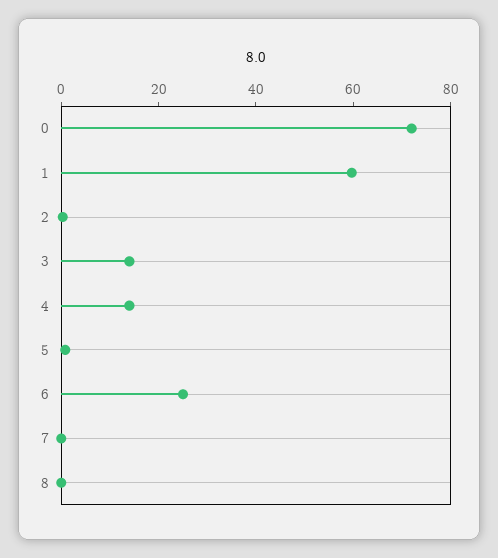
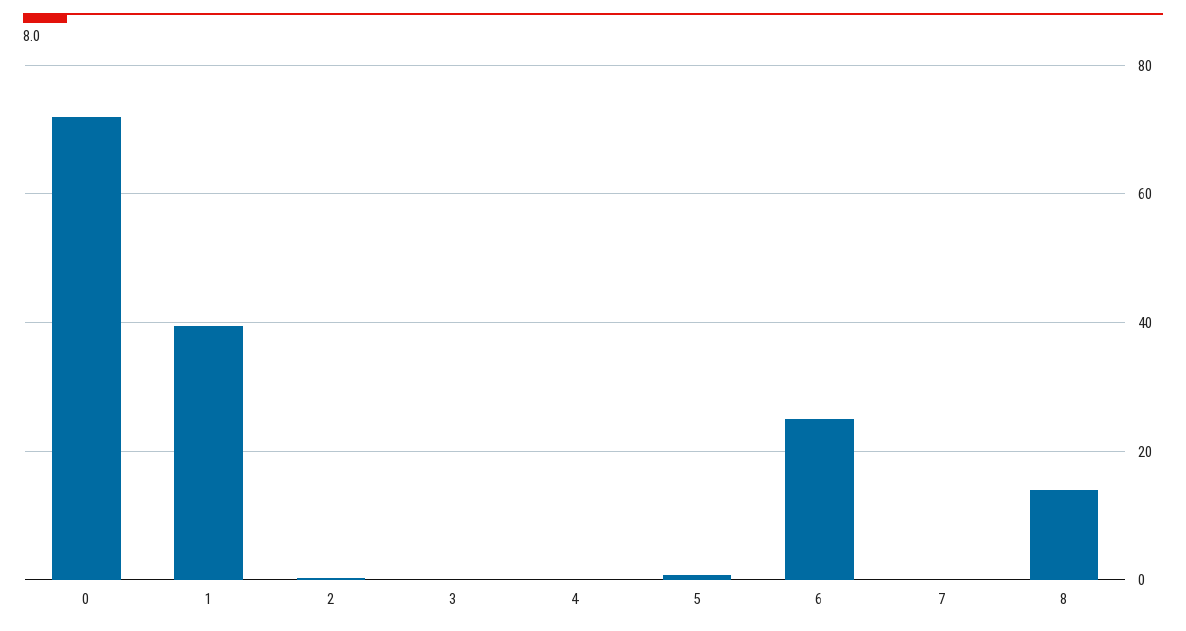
1: 60 -> 40
3: 15 -> 0
4: 15 -> 0
8: 0 -> 14

